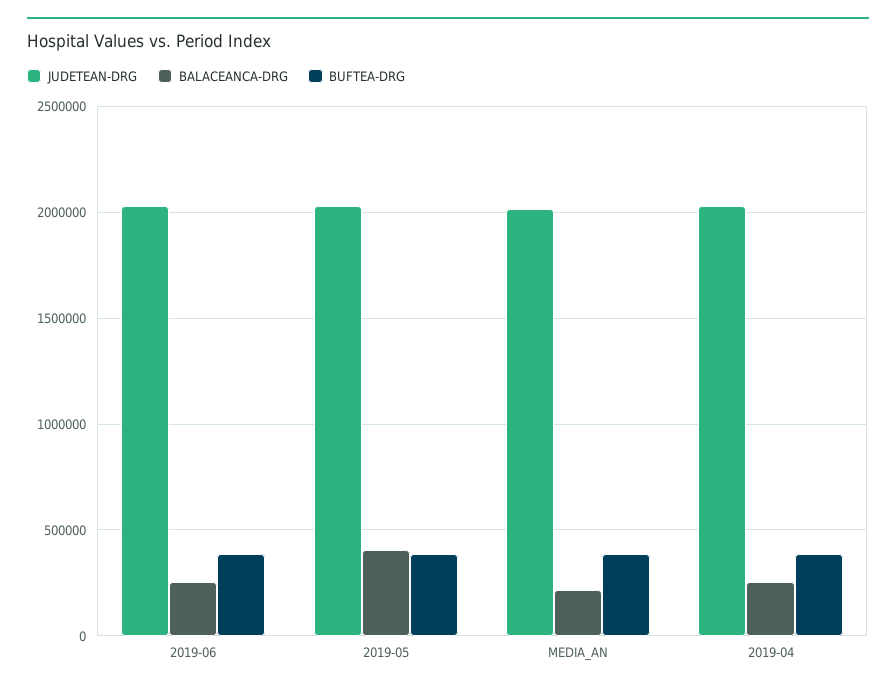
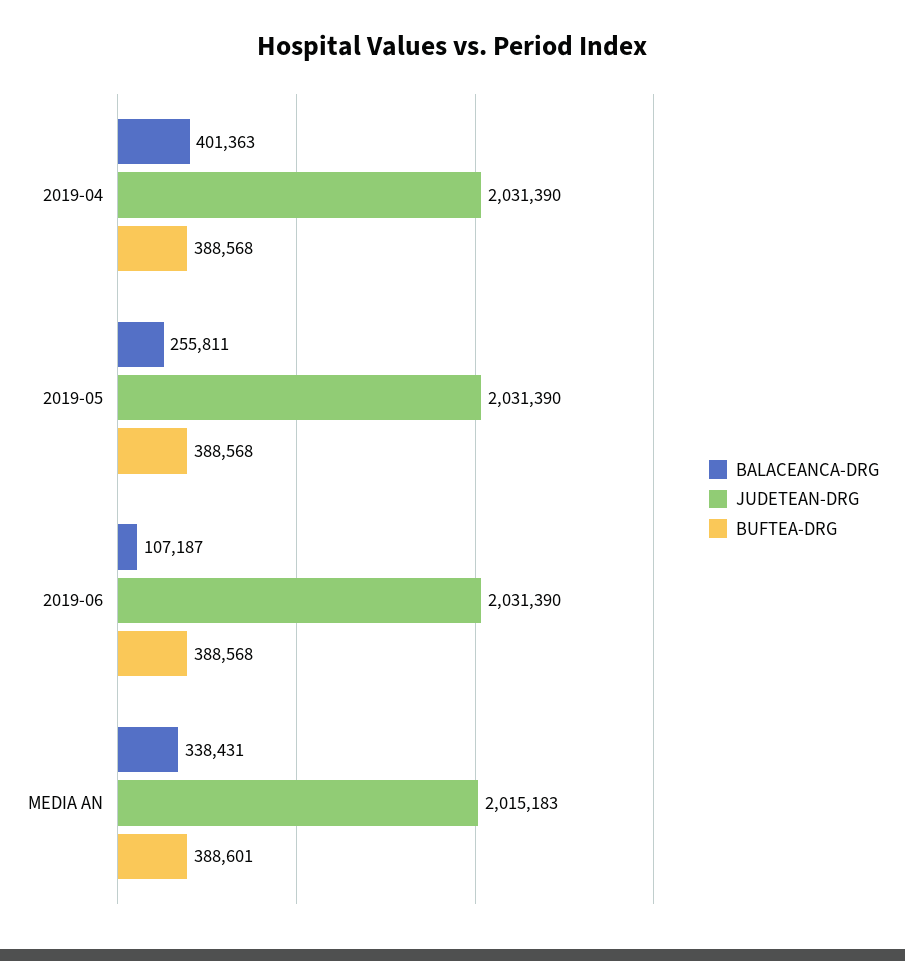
BALACEANCA-DRG, 2019-06: 250000 -> 107187
BALACEANCA-DRG, 2019-05: 400000 -> 255811
BALACEANCA-DRG, MEDIA_AN: 200000 -> 338431
BALACEANCA-DRG, 2019-04: 250000 -> 401363

